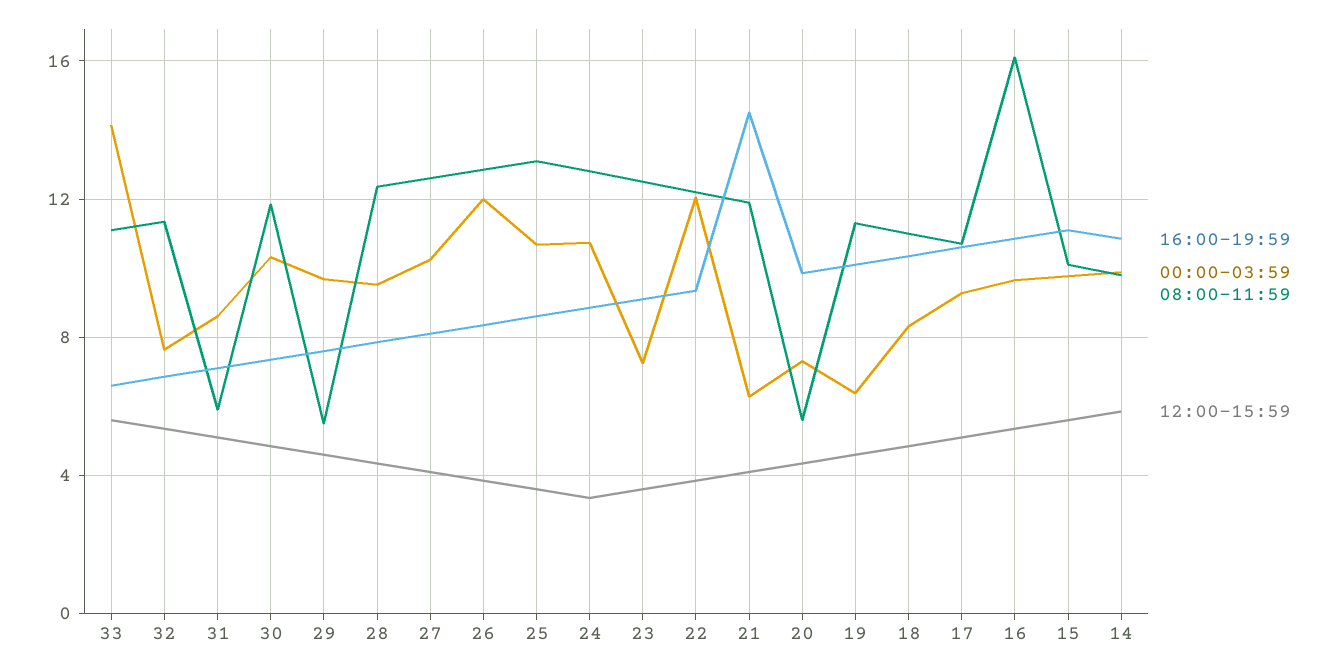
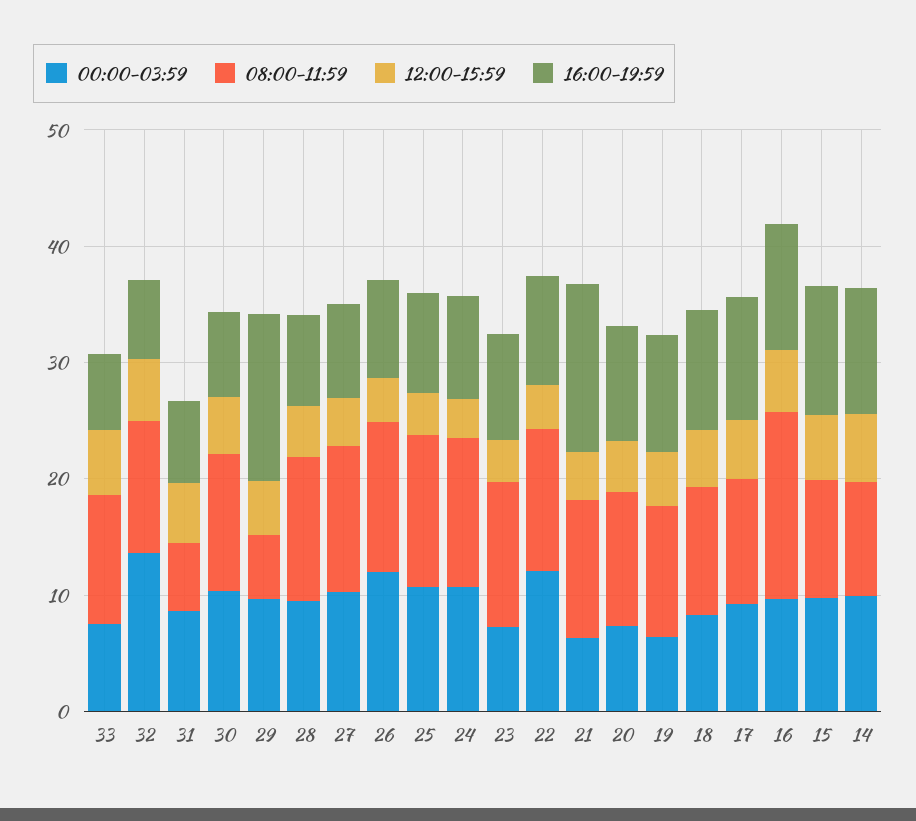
00:00-03:59, 33: 14 -> 8
00:00-03:59, 32: 7.5 -> 14
16:00-19:59, 29: 7.5 -> 14
08:00-11:59, 20: 5.5 -> 12

